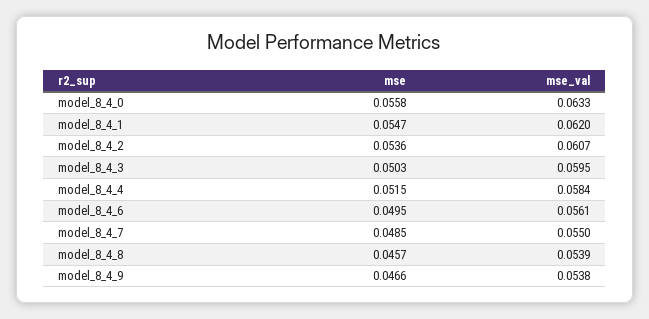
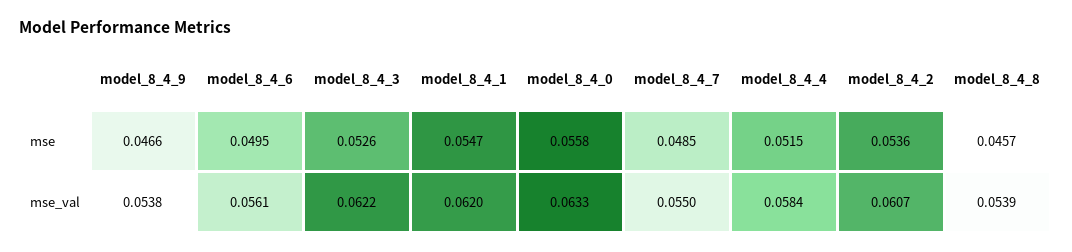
mse, model_8_4_3: 0.0503 -> 0.0526
mse_val, model_8_4_3: 0.0595 -> 0.0622

